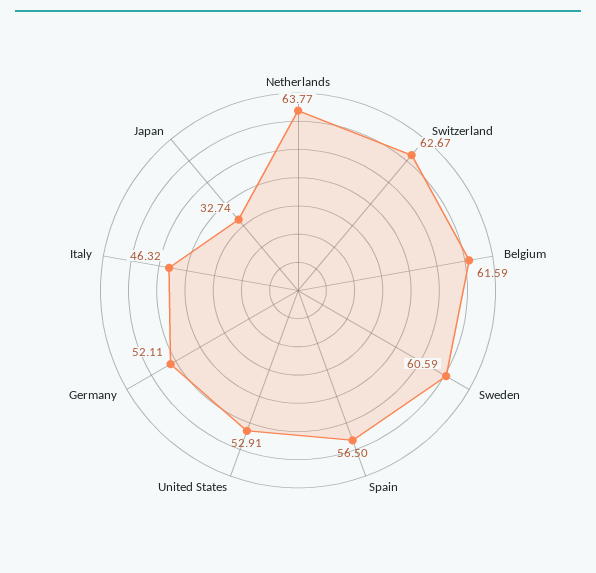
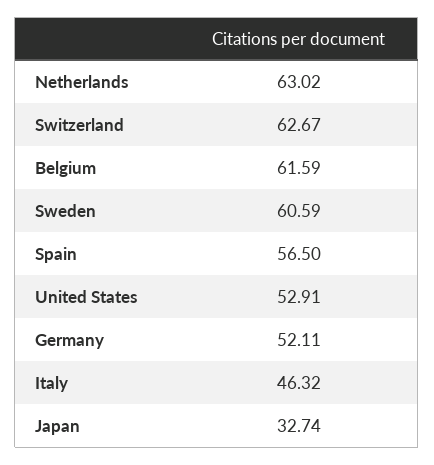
Netherlands: 63.77 -> 63.02

